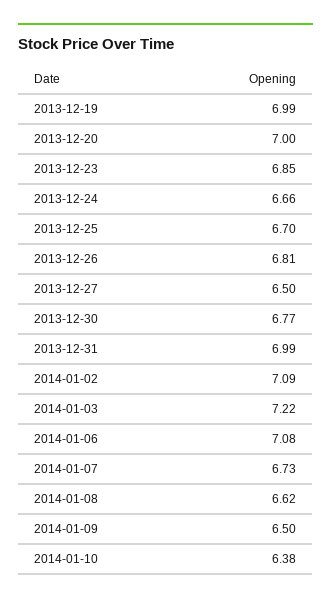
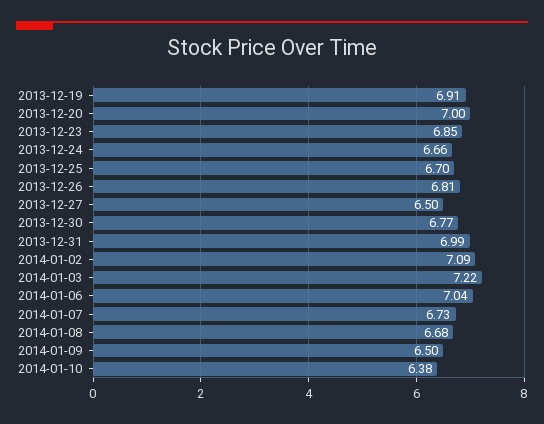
2013-12-19: 6.99 -> 6.91
2014-01-06: 7.08 -> 7.04
2014-01-08: 6.62 -> 6.68

